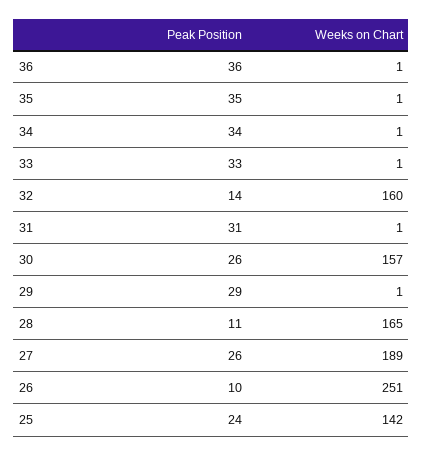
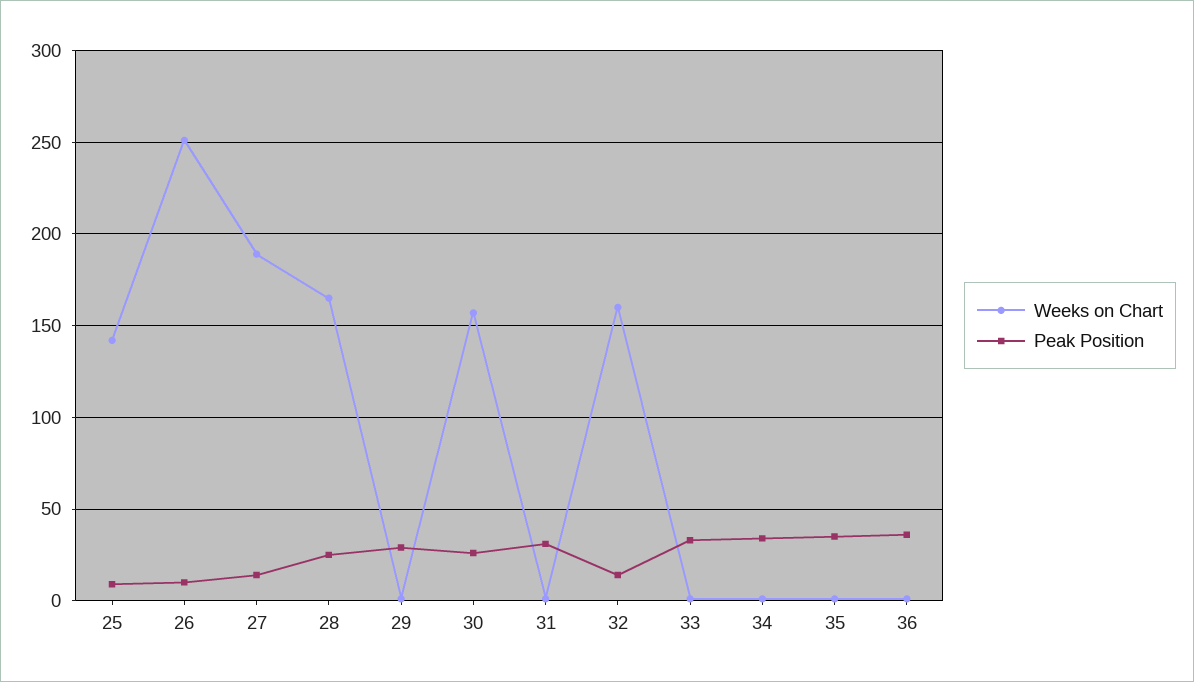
Peak Position, 28: 11 -> 25
Peak Position, 27: 26 -> 15
Peak Position, 25: 24 -> 10

